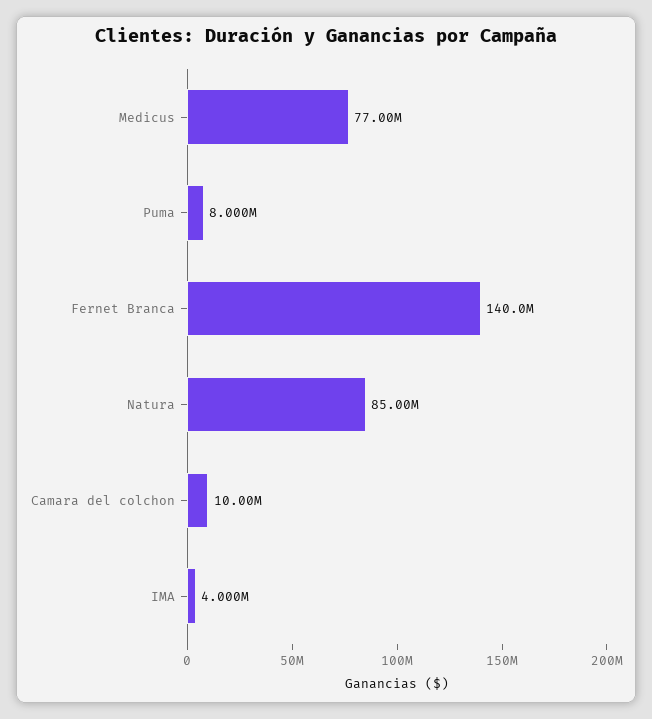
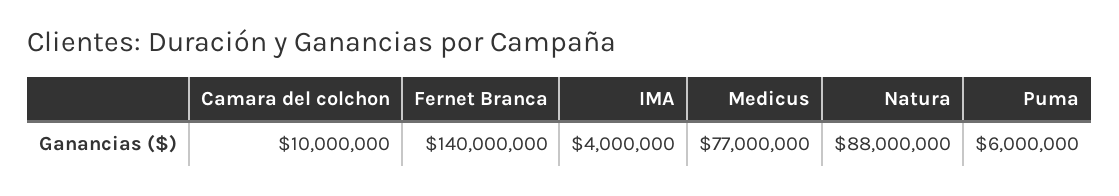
Puma: 8000000 -> 6000000
Natura: 85000000 -> 88000000

